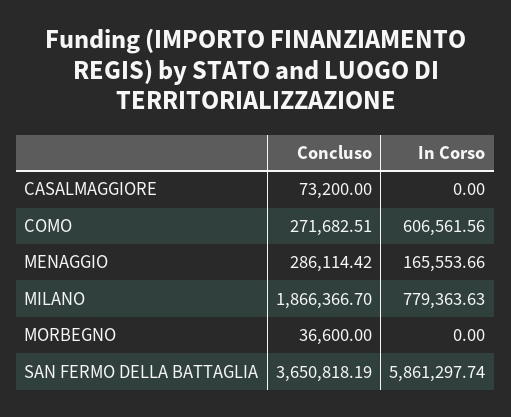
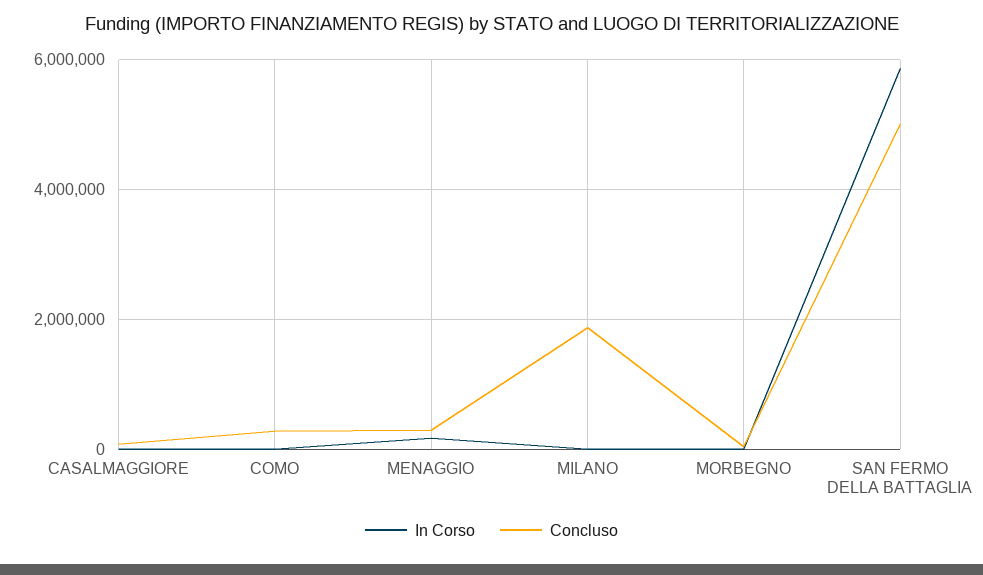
In Corso, COMO: 606561.56 -> 0
In Corso, MILANO: 779363.63 -> 0
Concluso, SAN FERMO DELLA BATTAGLIA: 3650818.19 -> 5000000

